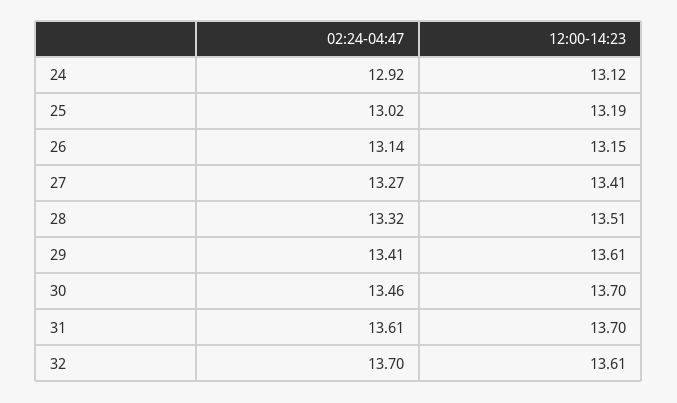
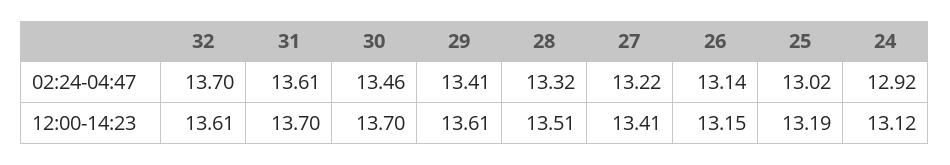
02:24-04:47, 27: 13.27 -> 13.22

